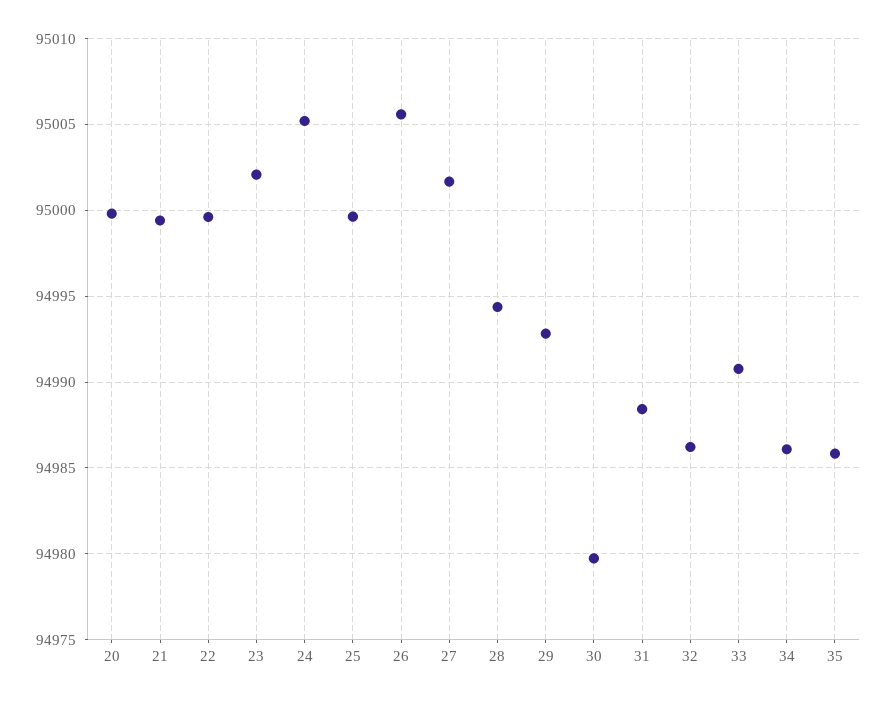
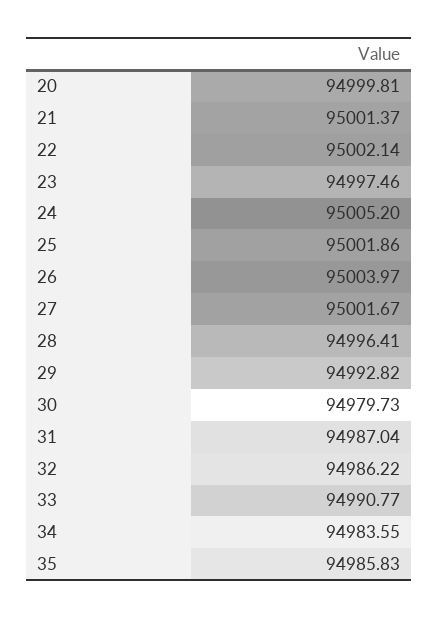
21: 94999.5 -> 95001.37
22: 94999.5 -> 95002.14
23: 95002 -> 94997.46
25: 94999.5 -> 95001.86
26: 95005.5 -> 95003.97
28: 94994.5 -> 94996.41
31: 94988.5 -> 94987.04
34: 94986 -> 94983.55

